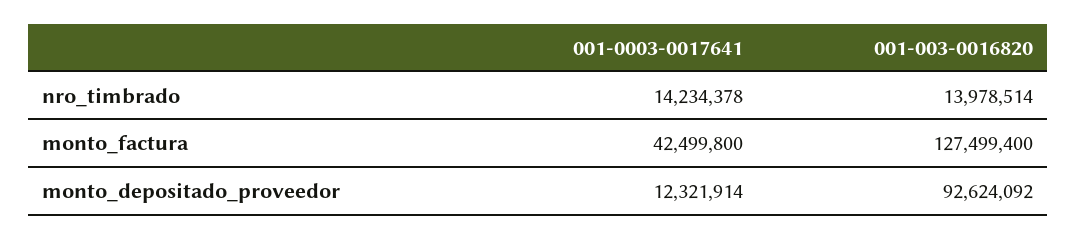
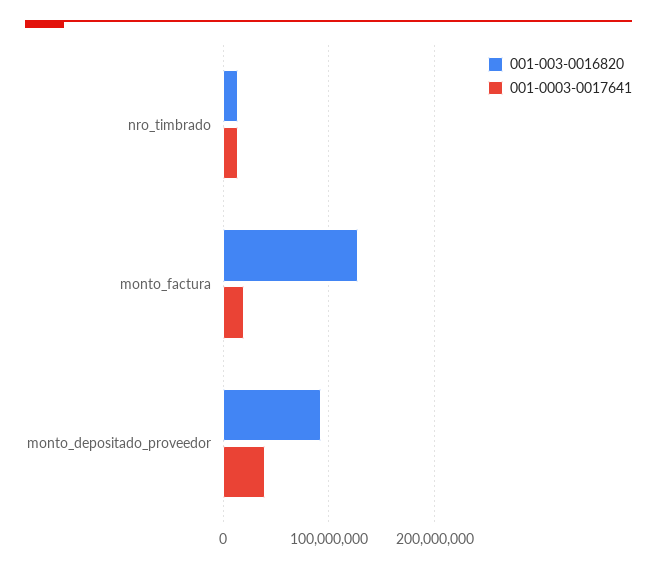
001-0003-0017641, monto_factura: 42499800 -> 20000000
001-0003-0017641, monto_depositado_proveedor: 12321914 -> 40000000

